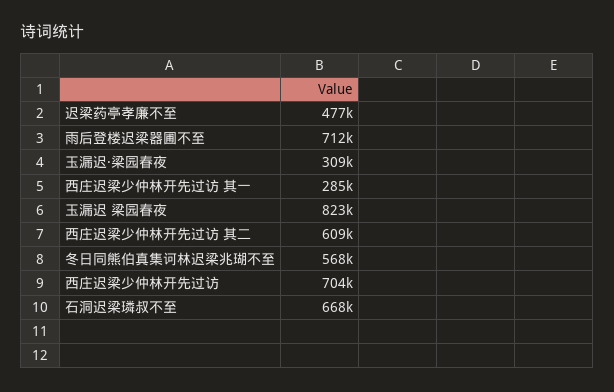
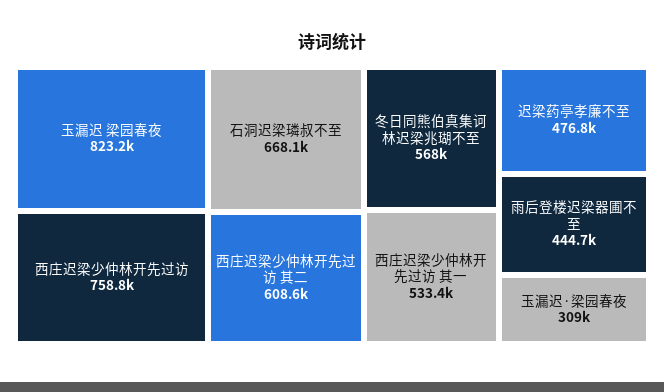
雨后登楼迟梁器圃不至: 712000 -> 444700
西庄迟梁少仲林开先过访 其一: 285000 -> 533400
西庄迟梁少仲林开先过访: 704000 -> 758800

